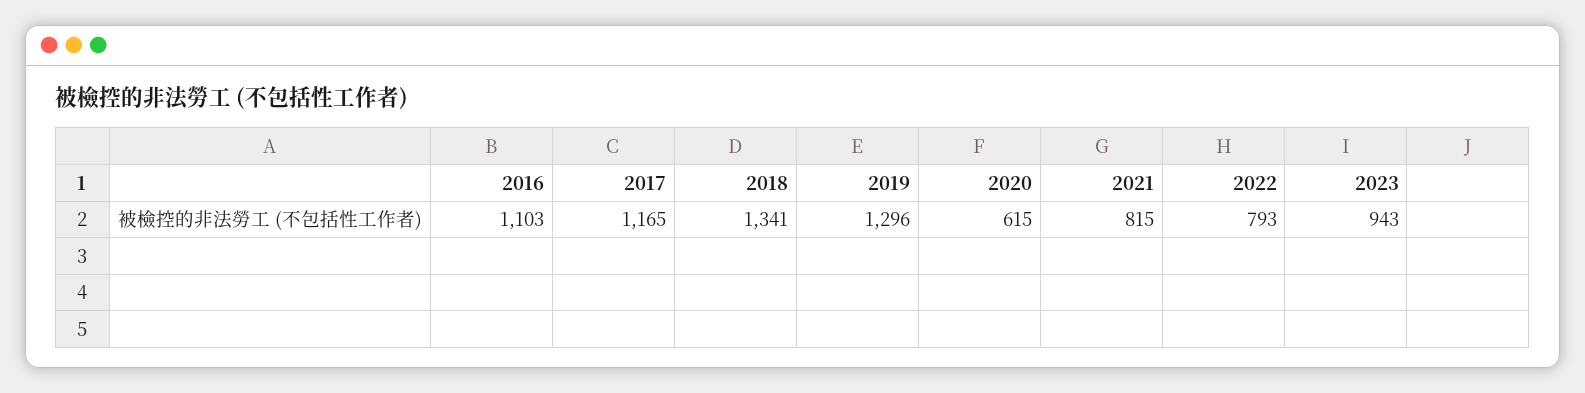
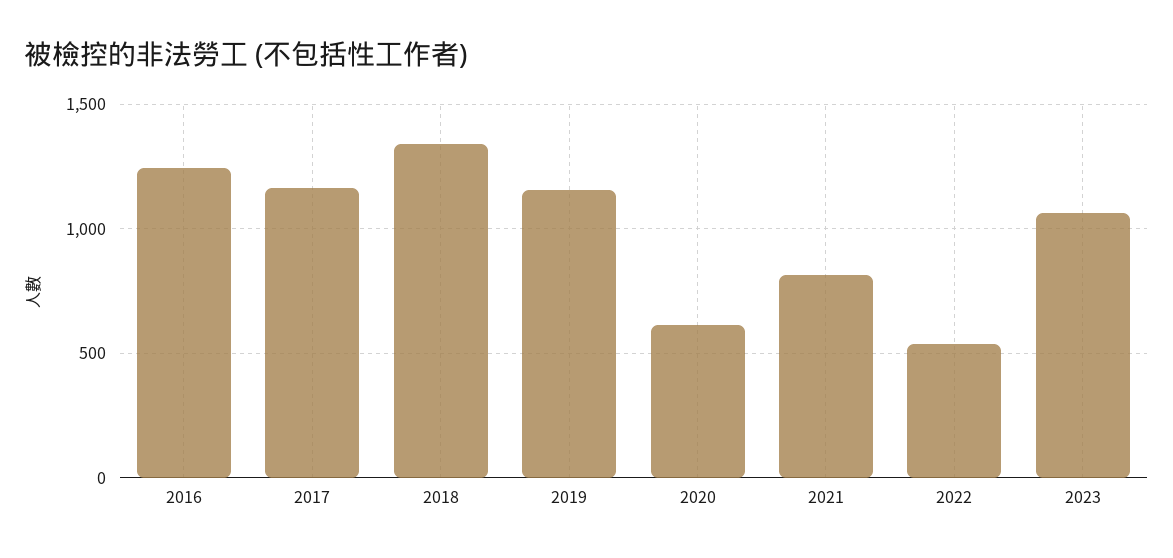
2016: 1103 -> 1250
2019: 1296 -> 1150
2022: 793 -> 550
2023: 943 -> 1050

